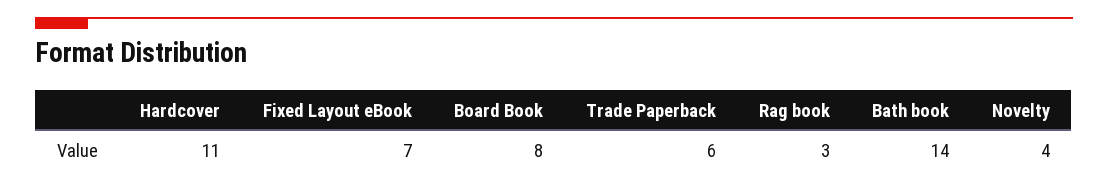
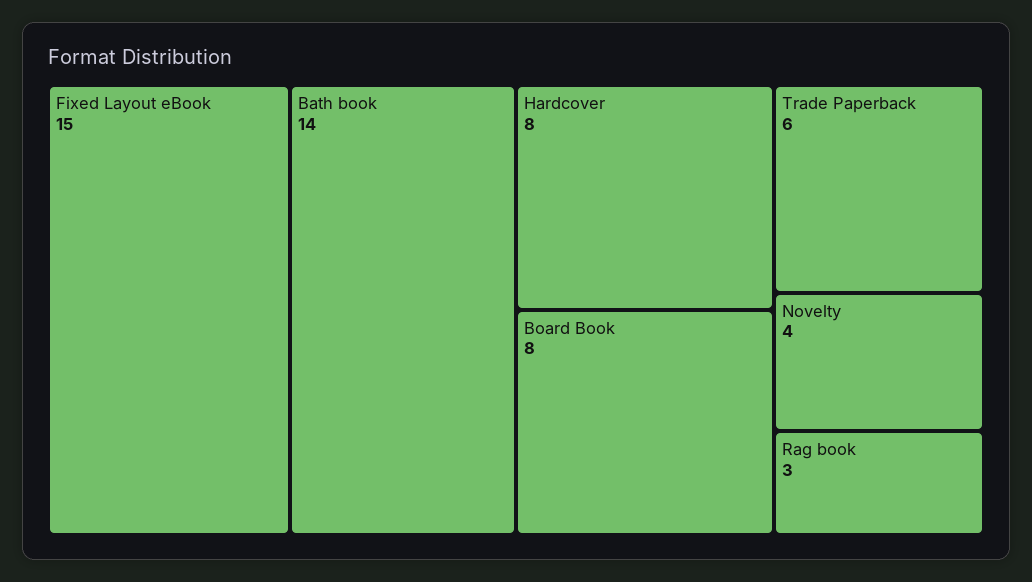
Hardcover: 11 -> 8
Fixed Layout eBook: 7 -> 15

